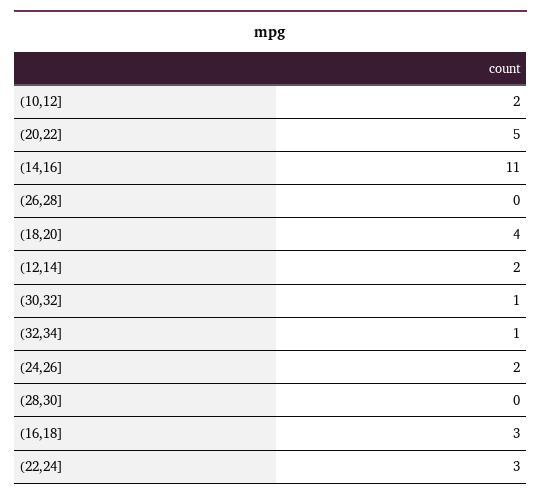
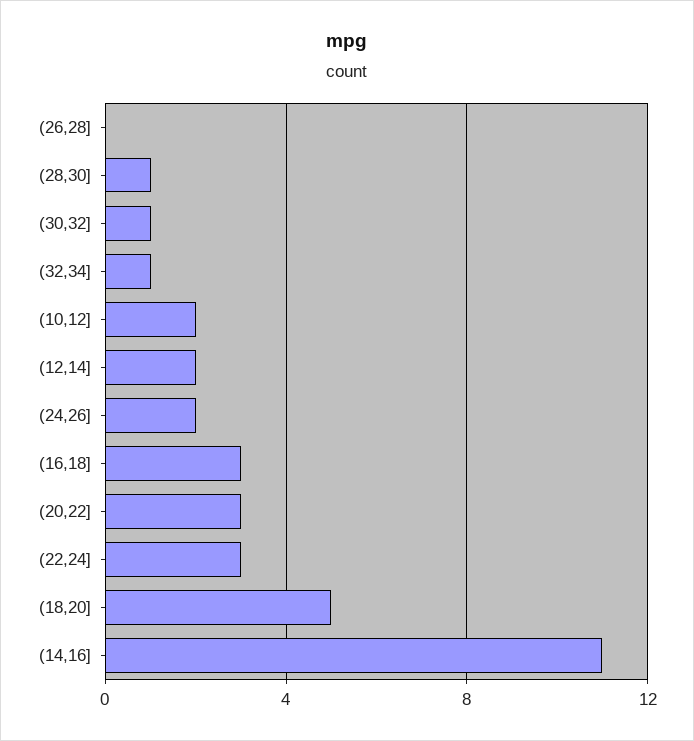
(20,22]: 5 -> 3
(18,20]: 4 -> 5
(28,30]: 0 -> 1

